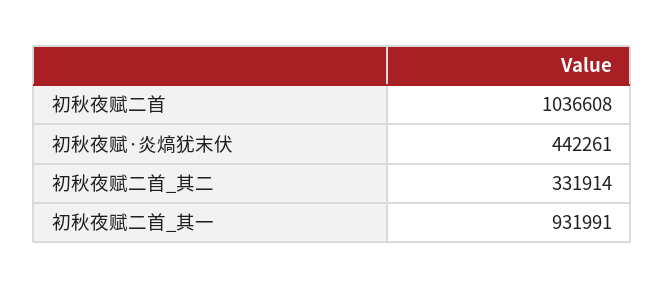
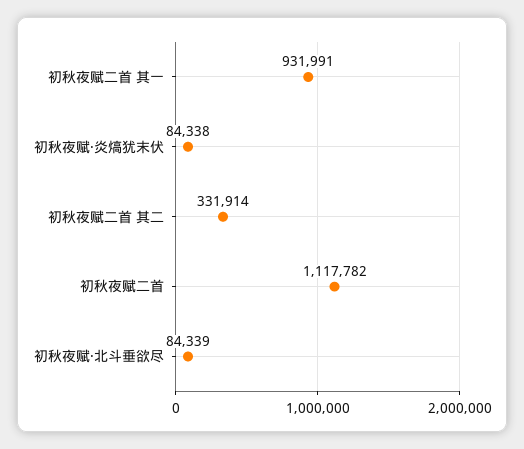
初秋夜赋二首: 1036608 -> 1117782
初秋夜赋·炎熇犹末伏: 442261 -> 84338
初秋夜赋·北斗垂欲尽: none -> 84339

